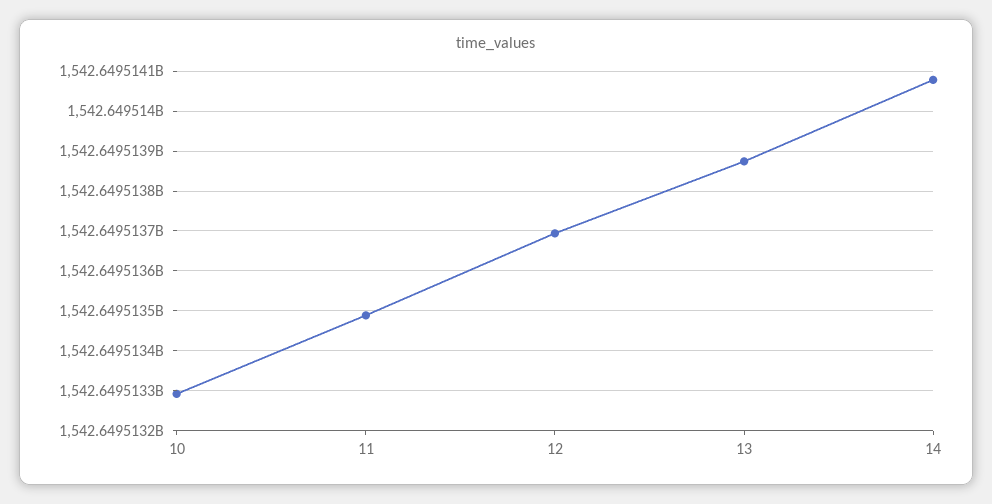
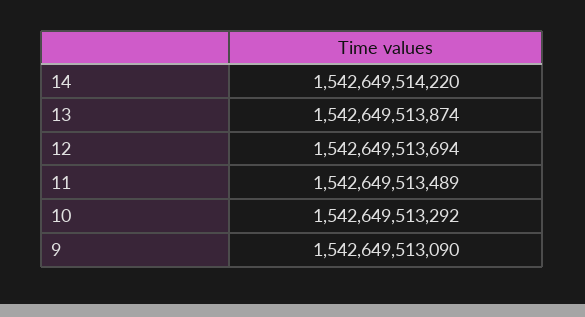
14: 1542649514080 -> 1542649514220
9: none -> 1542649513090

